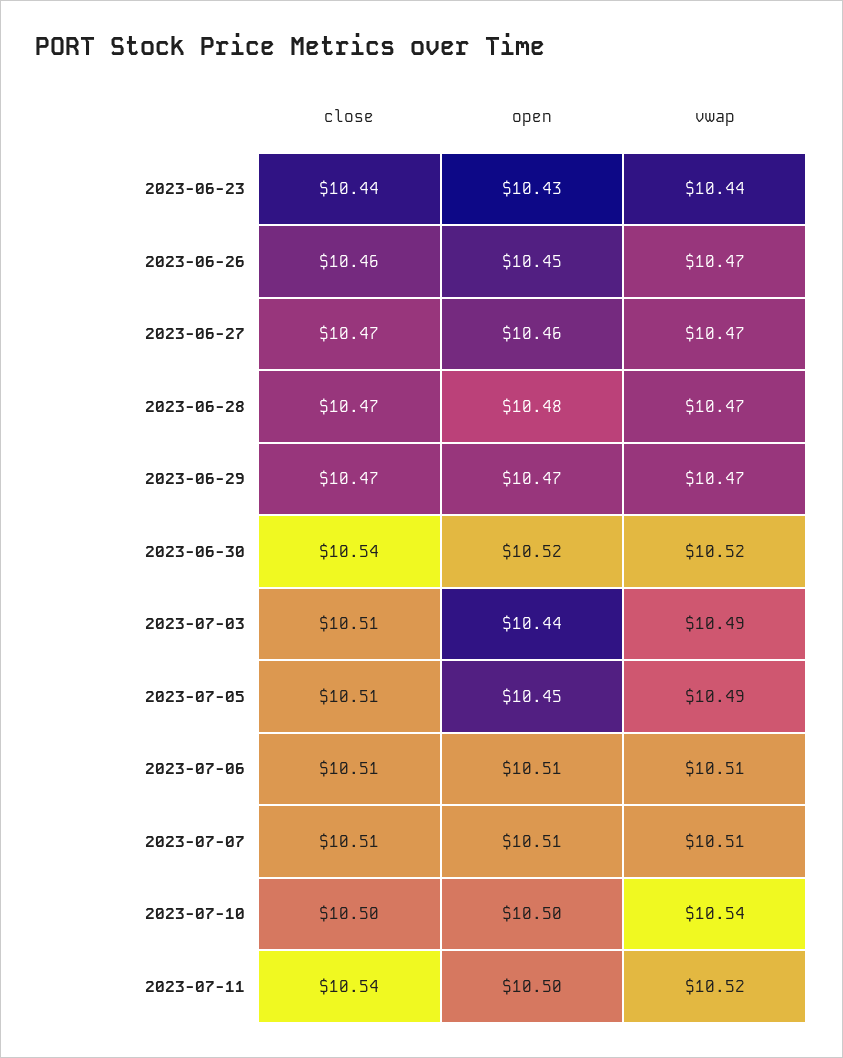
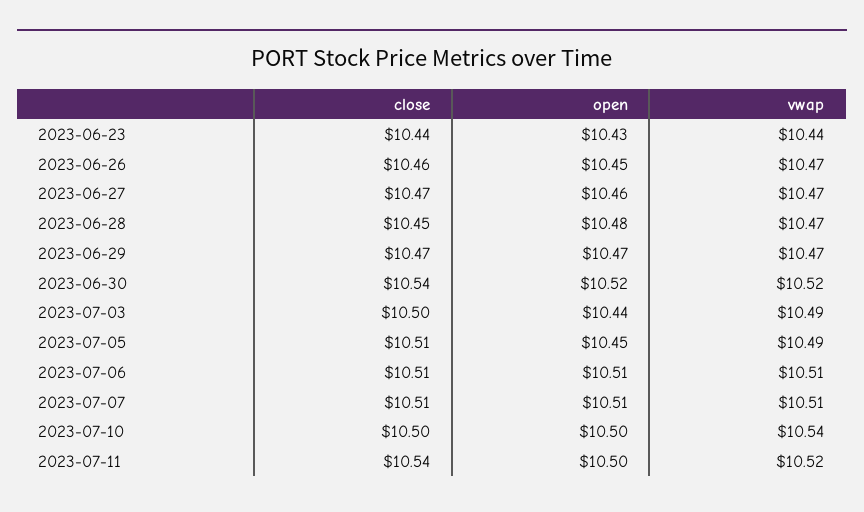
close, 2023-06-28: 10.47 -> 10.45
close, 2023-07-03: 10.51 -> 10.5

